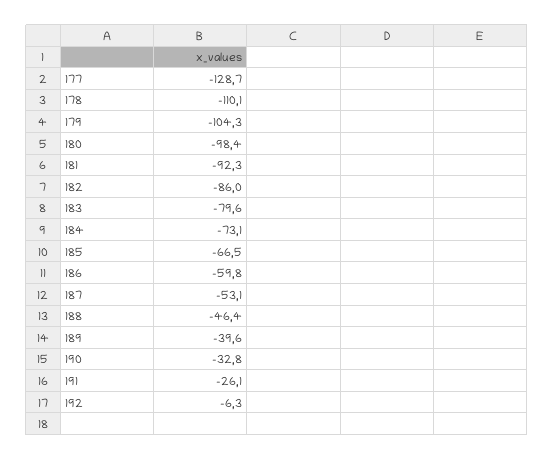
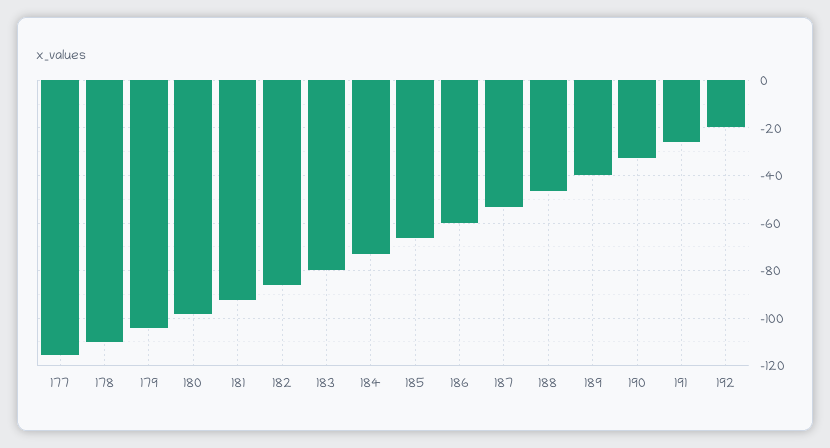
177: -128.7 -> -115
192: -6.3 -> -20

